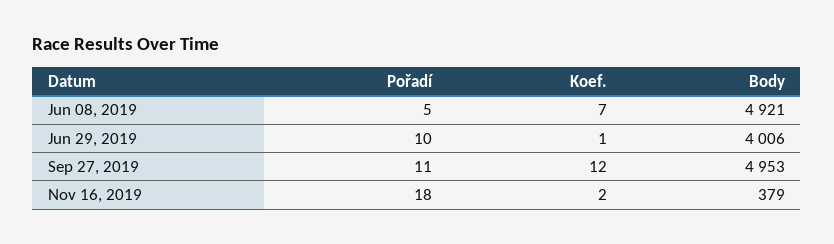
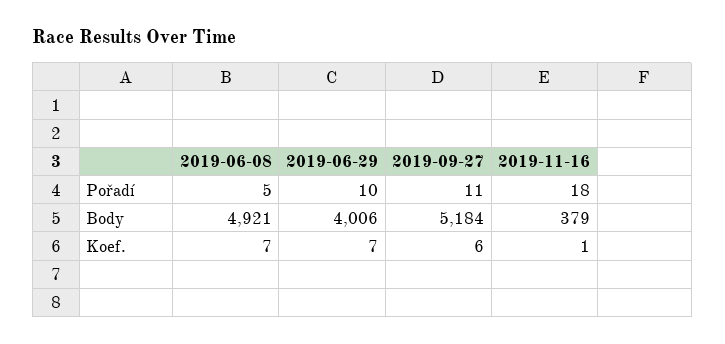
Koef., Jun 29, 2019: 1 -> 7
Koef., Sep 27, 2019: 12 -> 6
Body, Sep 27, 2019: 4953 -> 5184
Koef., Nov 16, 2019: 2 -> 1

